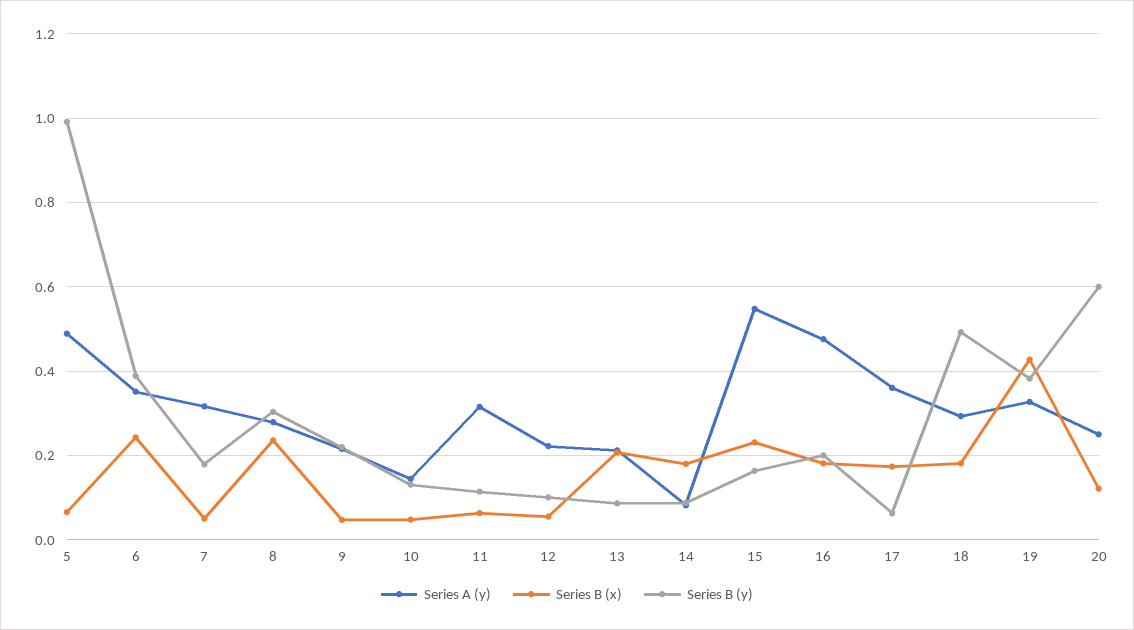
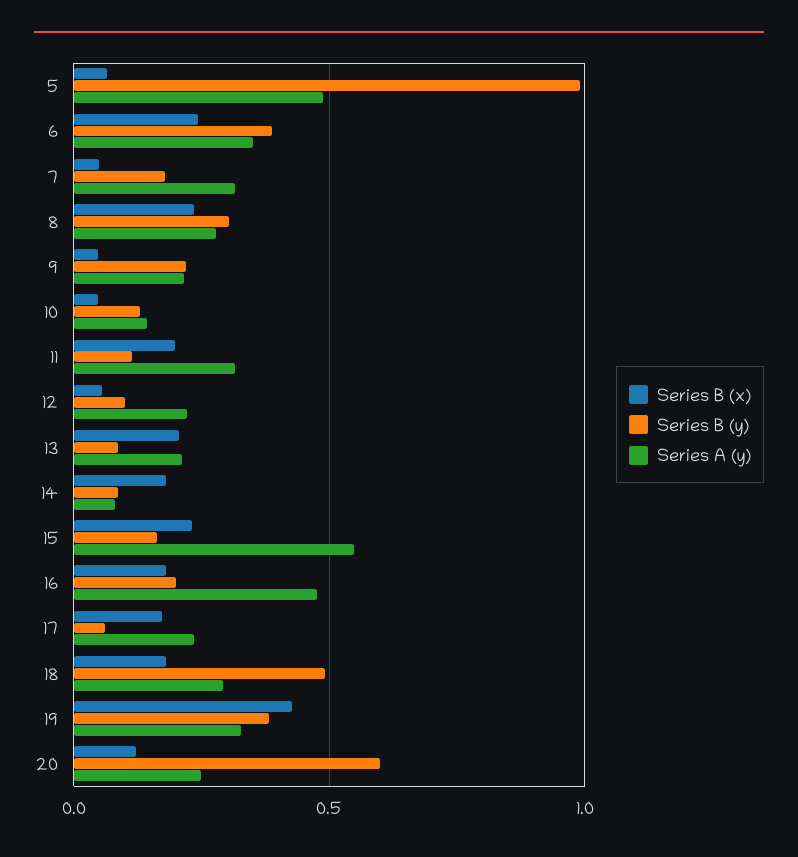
Series B (x), 11: 0.06 -> 0.2
Series A (y), 17: 0.36 -> 0.25

